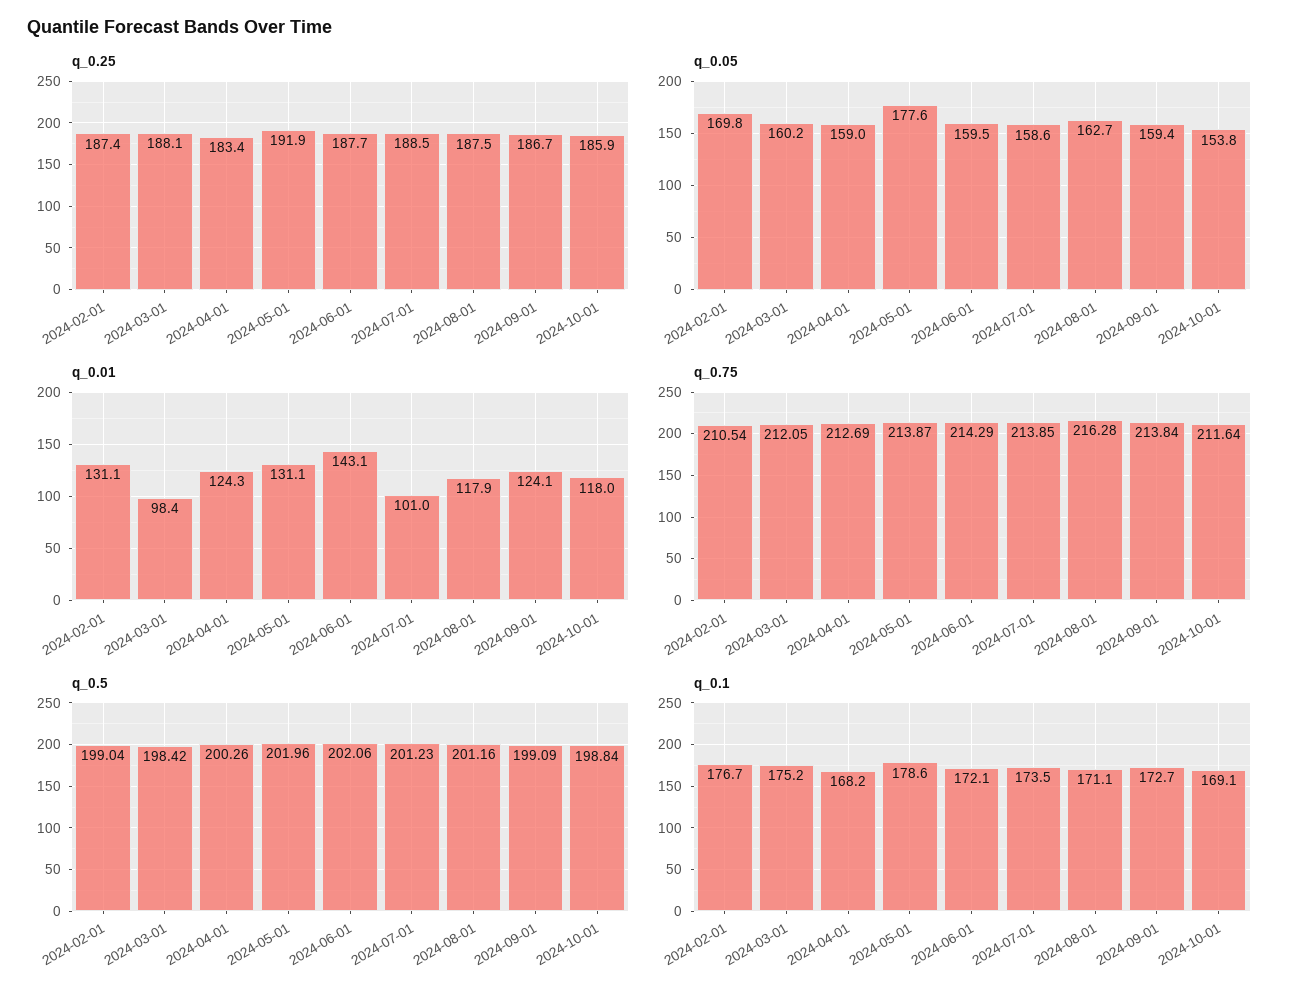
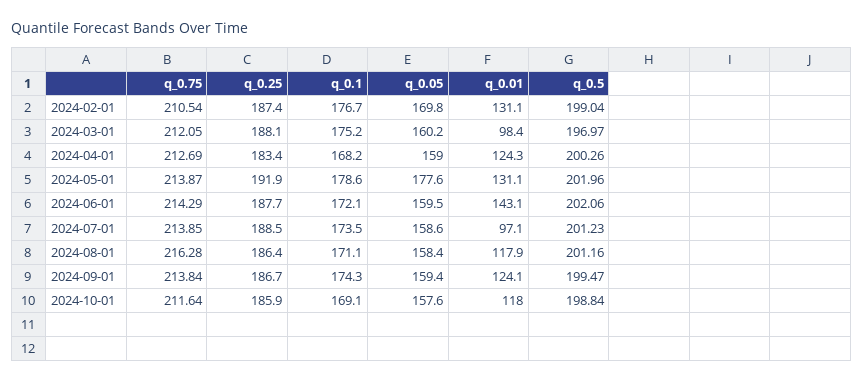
q_0.25, 2024-08-01: 187.5 -> 186.4
q_0.05, 2024-08-01: 162.7 -> 158.4
q_0.05, 2024-10-01: 153.8 -> 157.6
q_0.01, 2024-07-01: 101 -> 97.1
q_0.5, 2024-03-01: 198.42 -> 196.97
q_0.5, 2024-09-01: 199.09 -> 199.47
q_0.1, 2024-09-01: 172.7 -> 174.3

